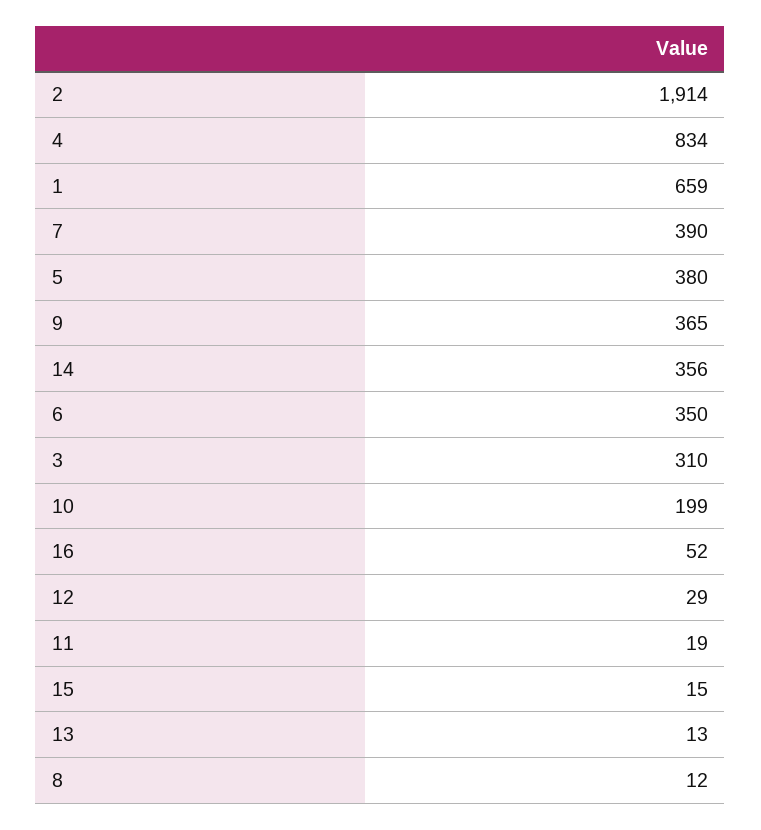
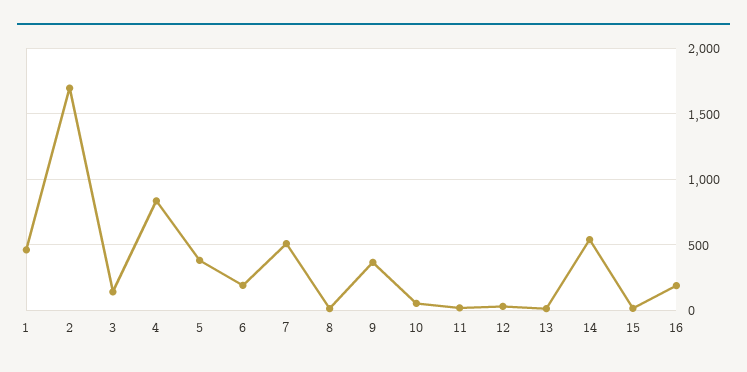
2: 1914 -> 1700
1: 659 -> 450
7: 390 -> 500
14: 356 -> 550
6: 350 -> 200
3: 310 -> 150
10: 199 -> 50
16: 52 -> 200

